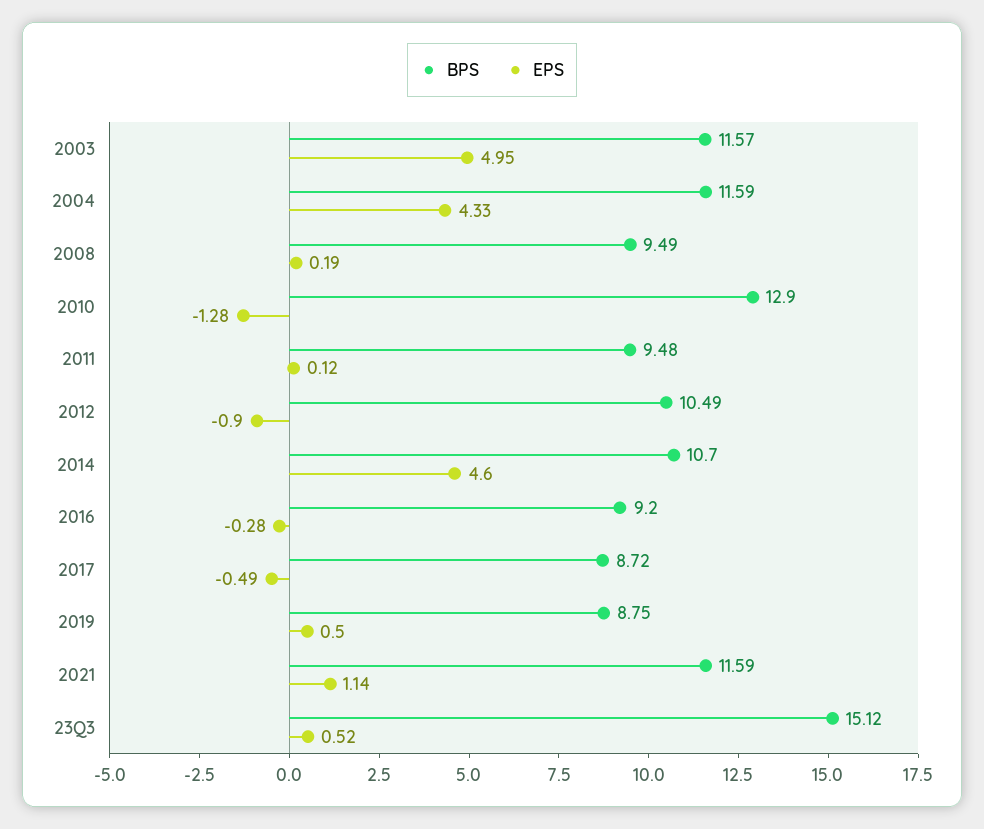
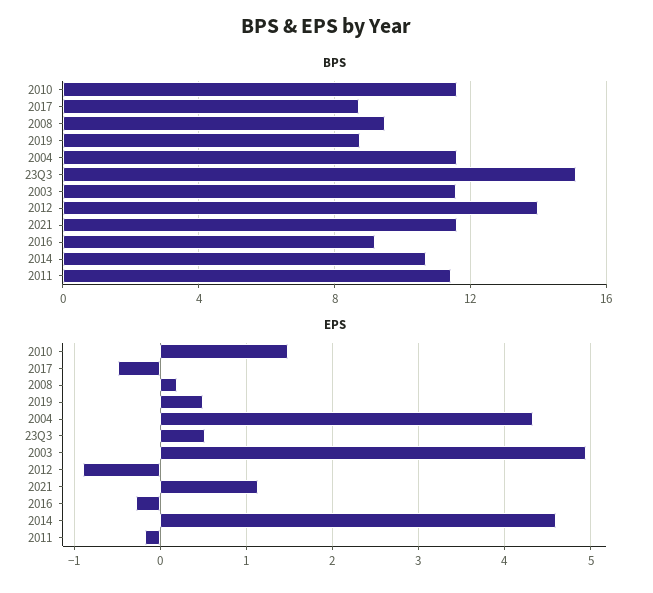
BPS, 2010: 12.9 -> 11.5
EPS, 2010: -1.28 -> 1.5
BPS, 2011: 9.48 -> 11.5
EPS, 2011: 0.12 -> -0.2
BPS, 2012: 10.49 -> 14

